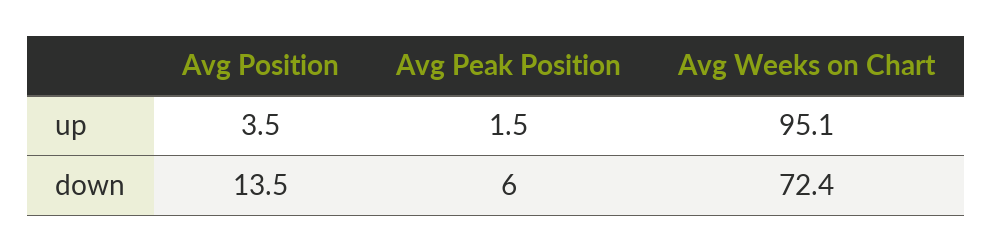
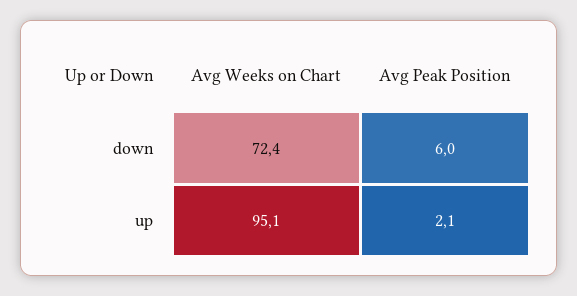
Avg Position, up: 3.5 -> none
Avg Peak Position, up: 1.5 -> 2.1
Avg Position, down: 13.5 -> none

